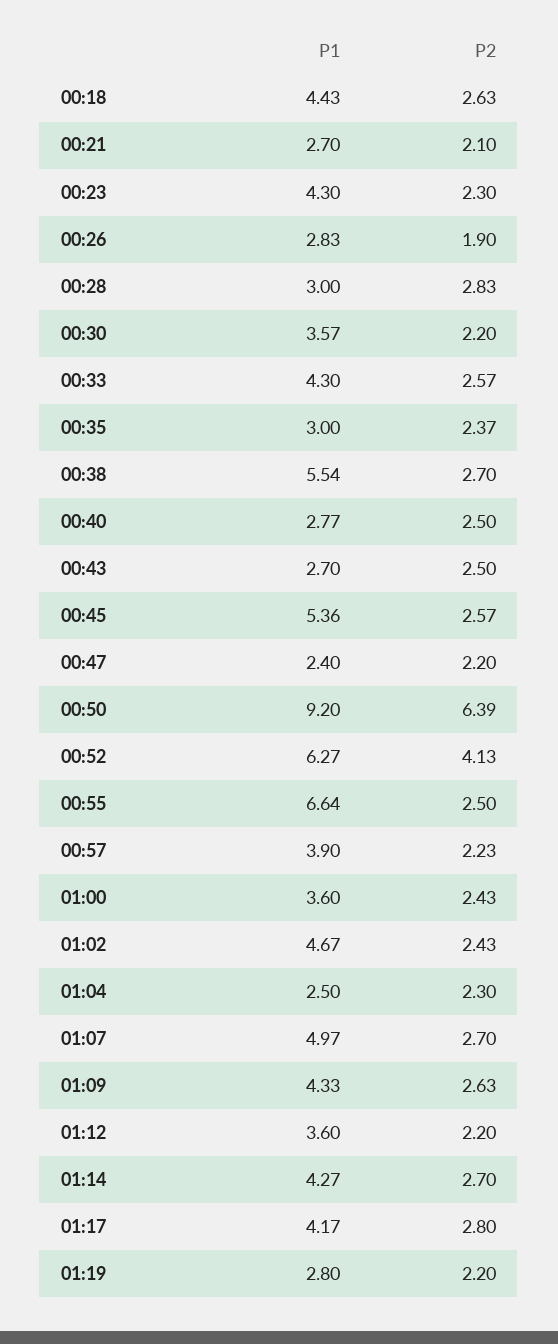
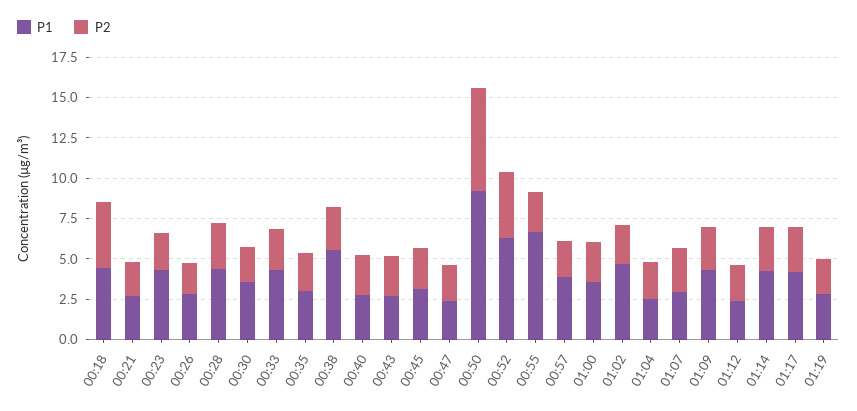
P2, 00:18: 2.63 -> 4
P1, 00:28: 3 -> 4.5
P1, 00:45: 5.36 -> 3
P1, 01:07: 4.97 -> 3
P1, 01:12: 3.6 -> 2.5

